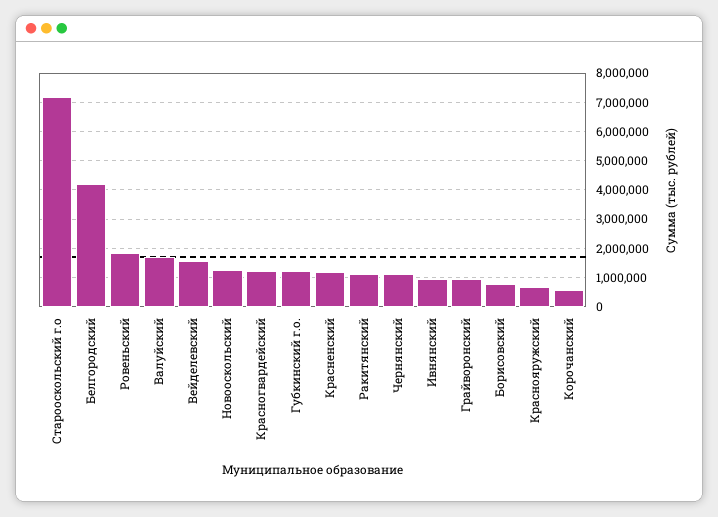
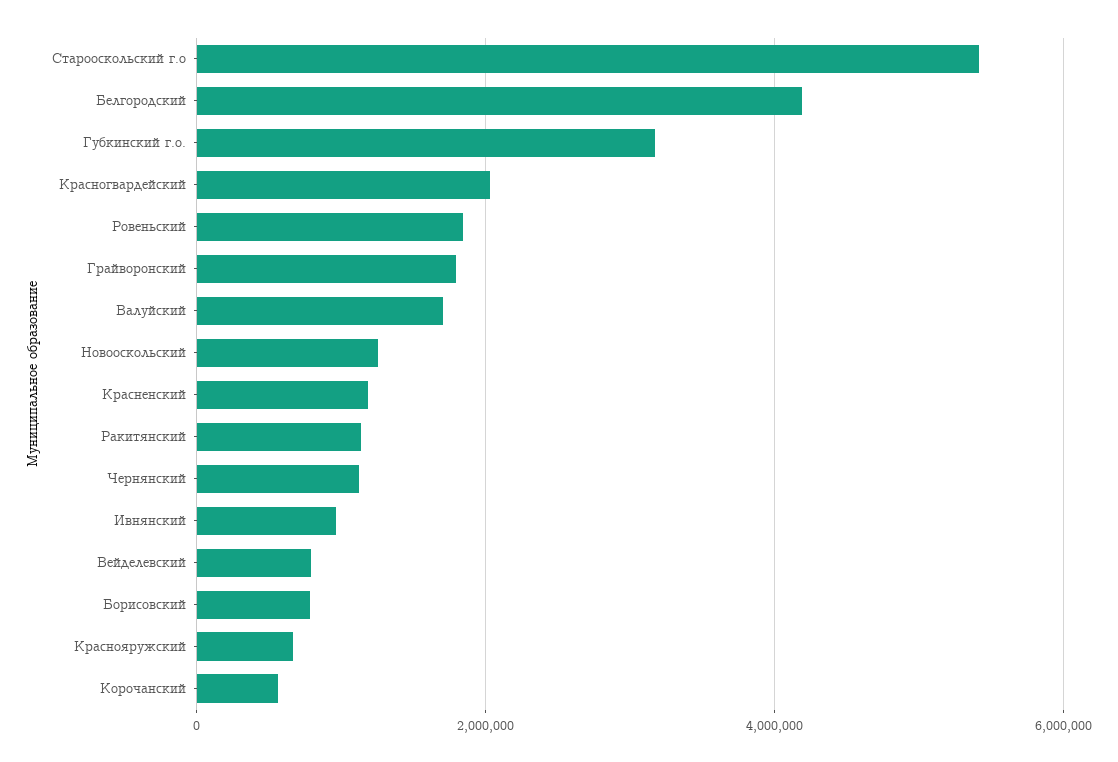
Старооскольский г.о: 7250000 -> 5400000
Вейделевский: 1500000 -> 800000
Красногвардейский: 1250000 -> 2000000
Губкинский г.о.: 1250000 -> 3200000
Грайворонский: 1000000 -> 1800000

